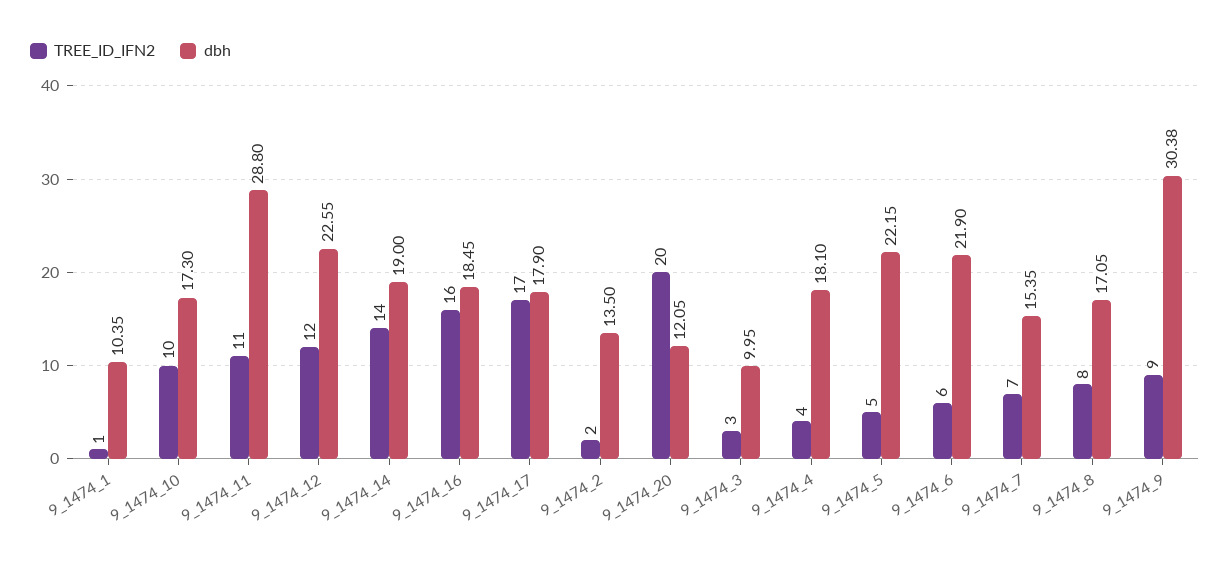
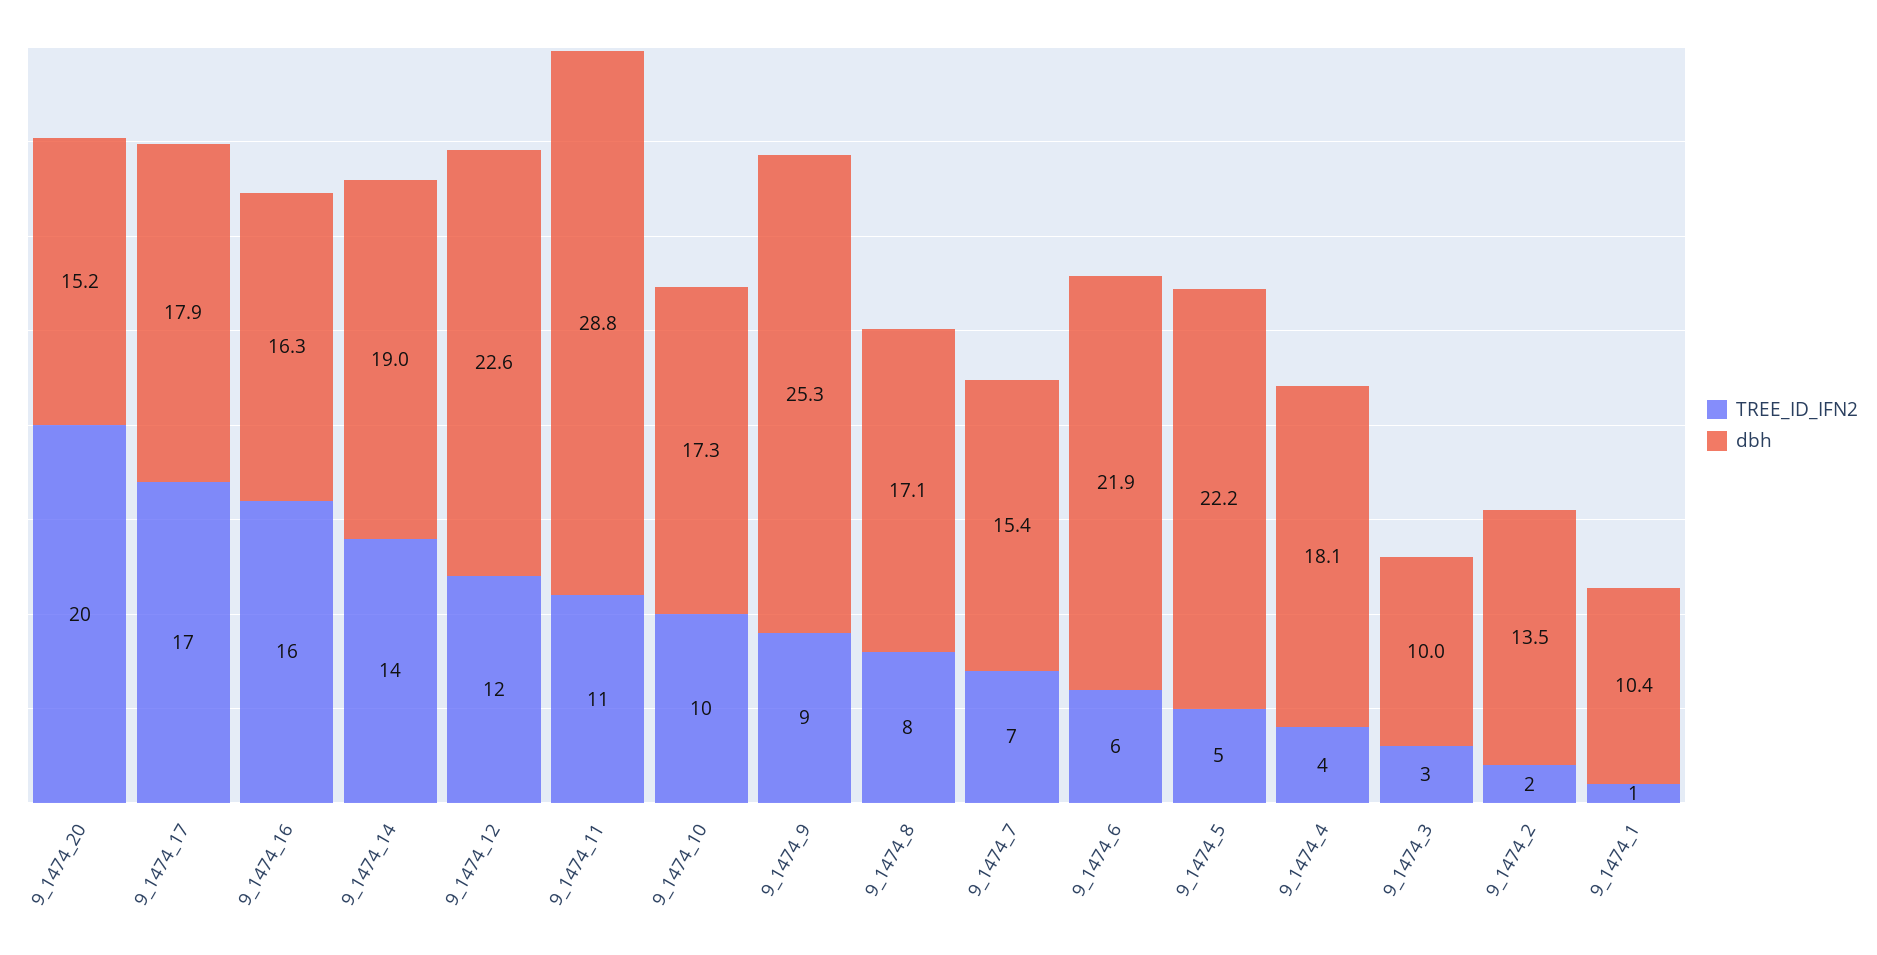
dbh, 9_1474_16: 18.45 -> 16.3
dbh, 9_1474_20: 12.05 -> 15.2
dbh, 9_1474_9: 30.38 -> 25.3

